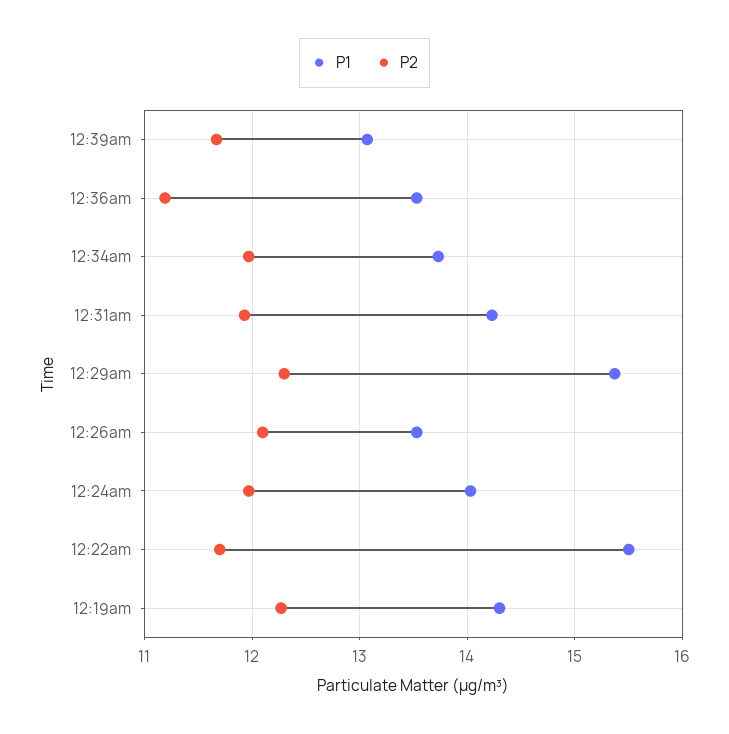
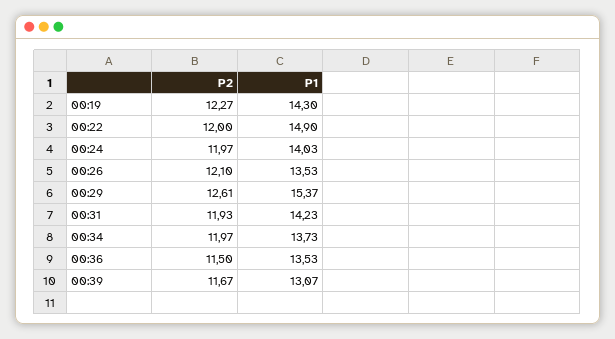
P2, 12:36am: 11.2 -> 11.5
P2, 12:29am: 12.3 -> 12.61
P1, 12:22am: 15.5 -> 14.9
P2, 12:22am: 11.7 -> 12

